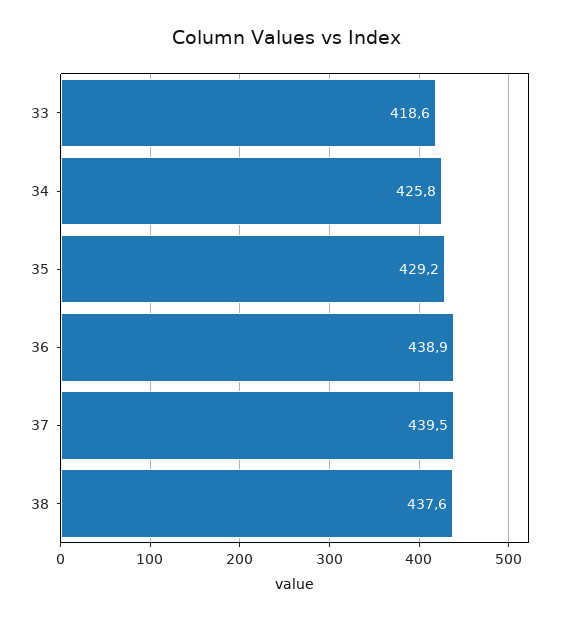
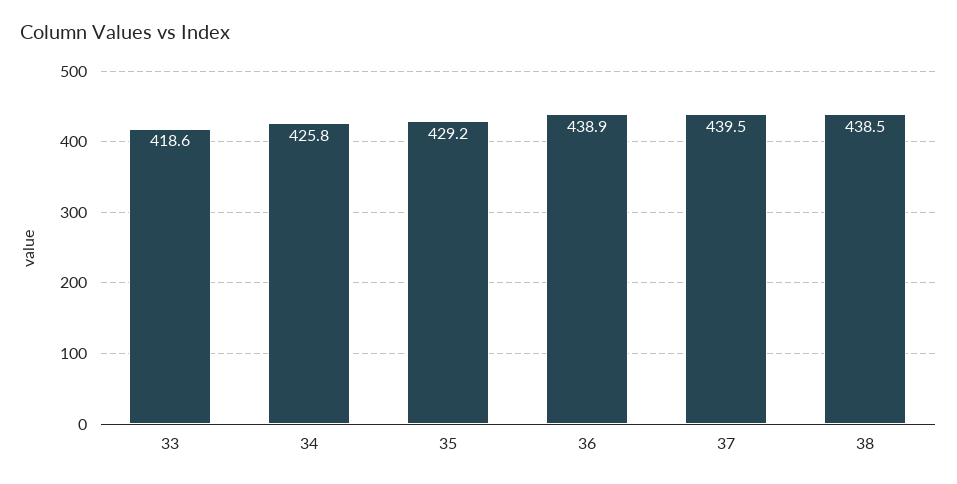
38: 437.6 -> 438.5

